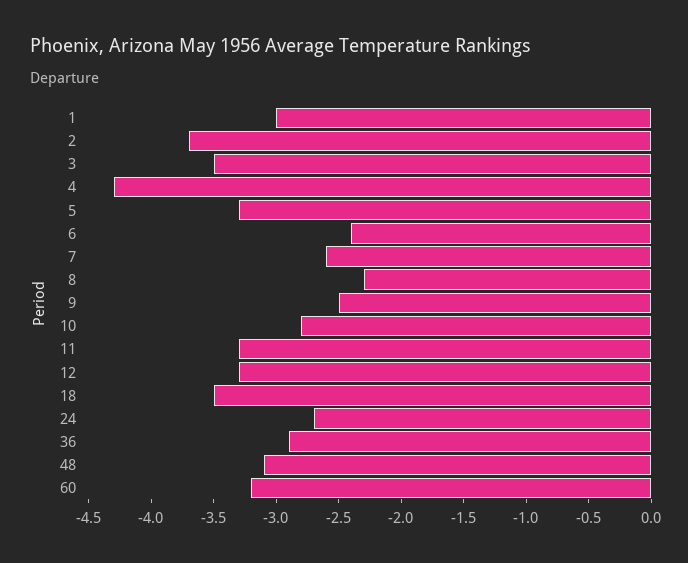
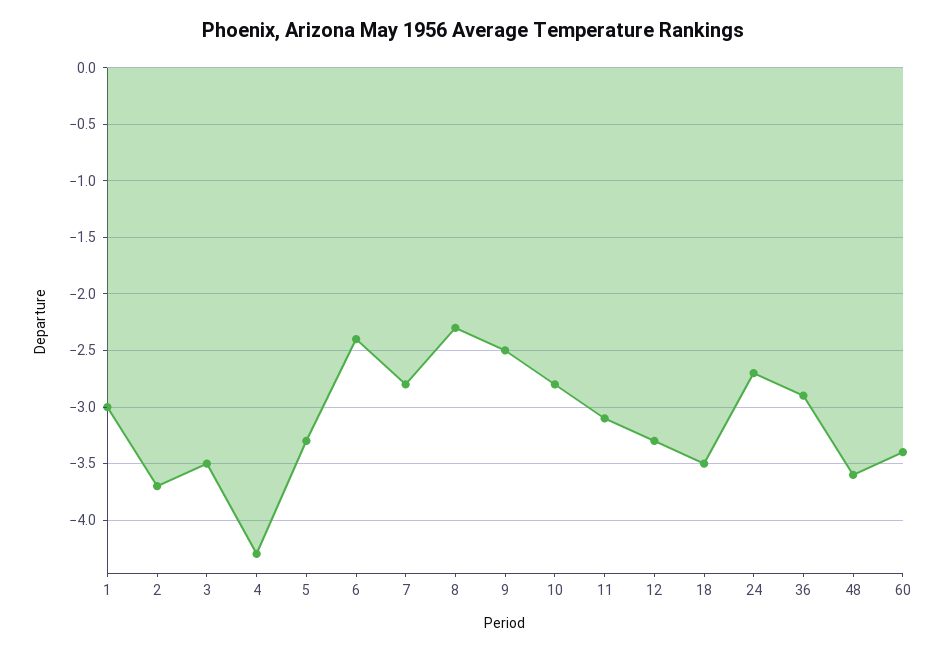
7: -2.6 -> -2.8
11: -3.3 -> -3.1
48: -3.1 -> -3.6
60: -3.2 -> -3.4

